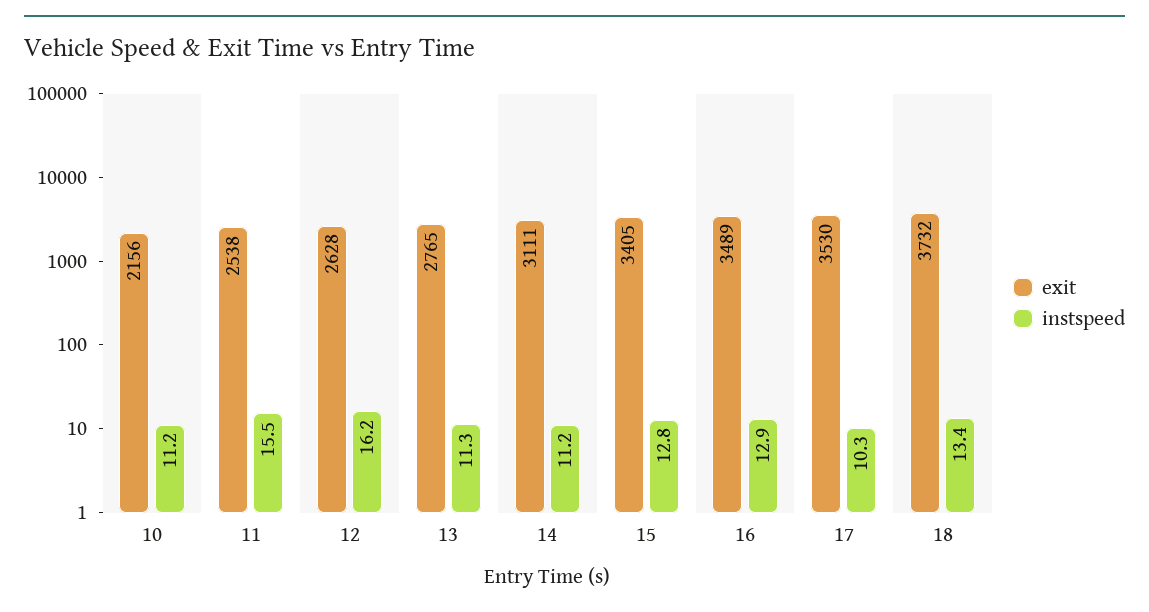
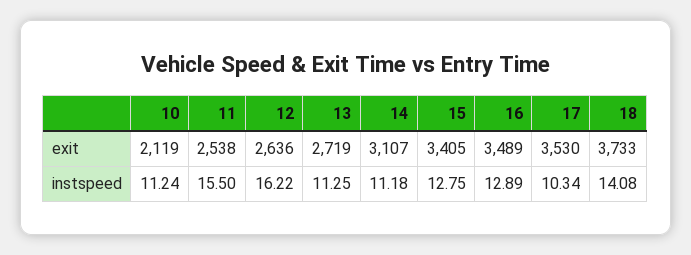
exit, 10: 2156 -> 2119
exit, 12: 2628 -> 2636
exit, 13: 2765 -> 2719
exit, 14: 3111 -> 3107
exit, 18: 3732 -> 3733
instspeed, 18: 13.4 -> 14.08

